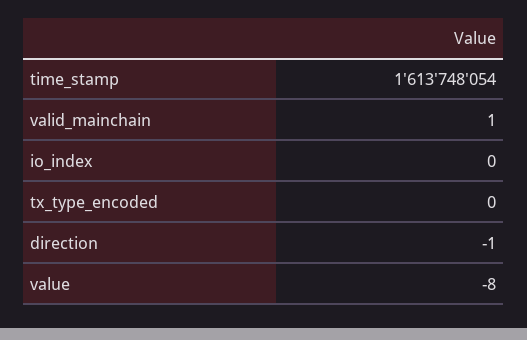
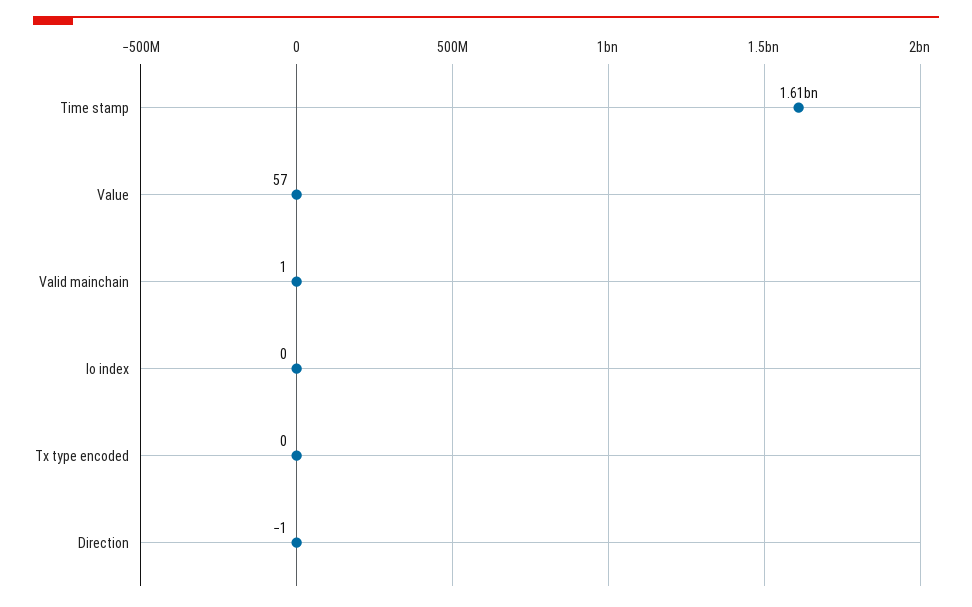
value: -8 -> 57

